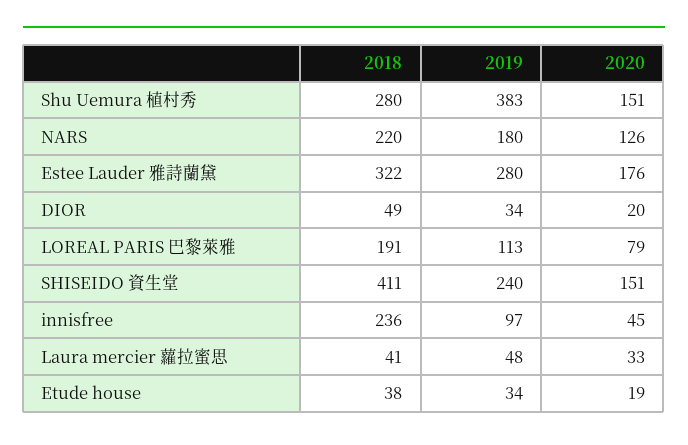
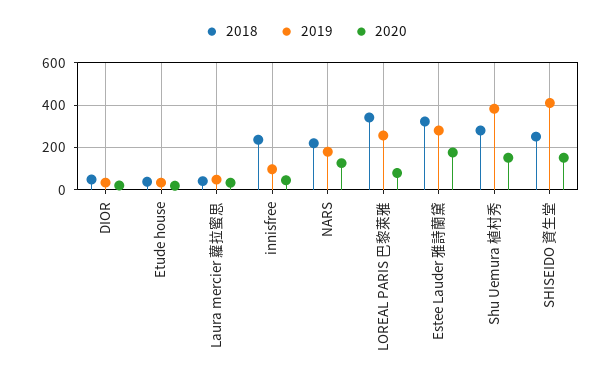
2018, LOREAL PARIS 巴黎萊雅: 191 -> 350
2019, LOREAL PARIS 巴黎萊雅: 113 -> 250
2018, SHISEIDO 資生堂: 411 -> 250
2019, SHISEIDO 資生堂: 240 -> 400

